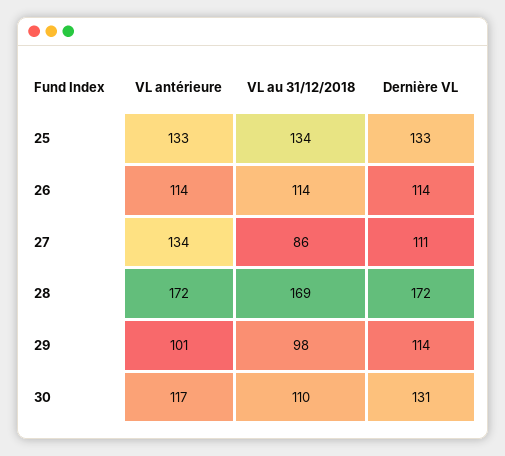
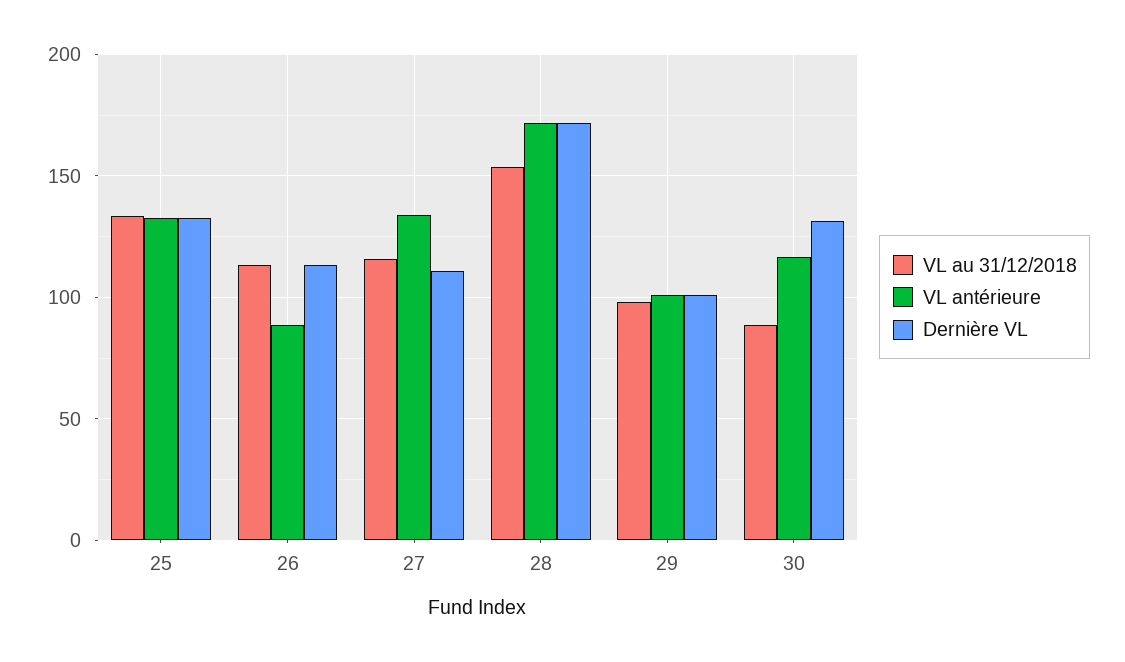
VL antérieure, 26: 114 -> 90
VL au 31/12/2018, 27: 86 -> 115
VL au 31/12/2018, 28: 169 -> 155
Dernière VL, 29: 114 -> 100
VL au 31/12/2018, 30: 110 -> 90

